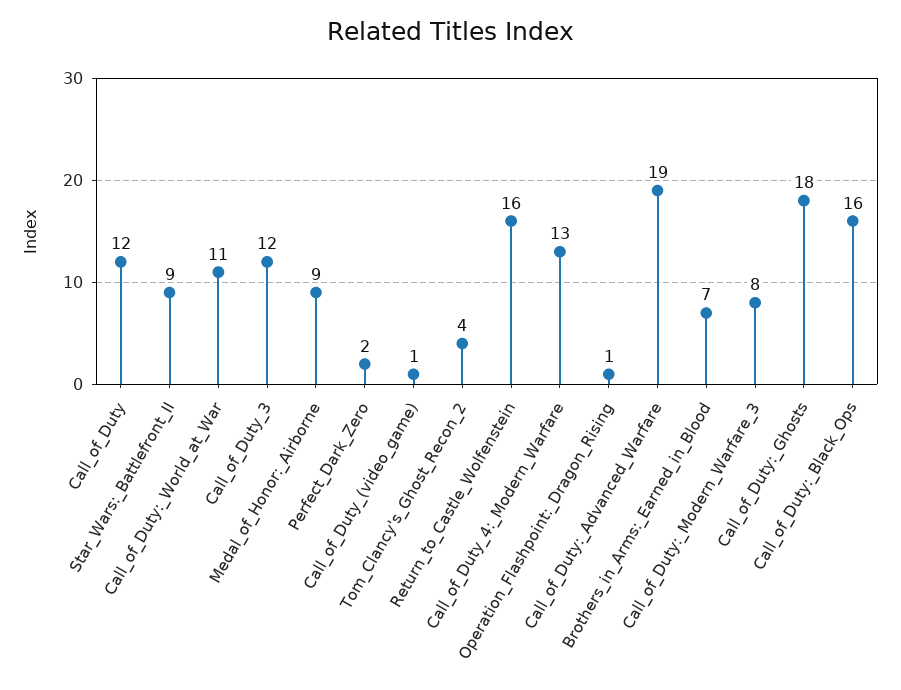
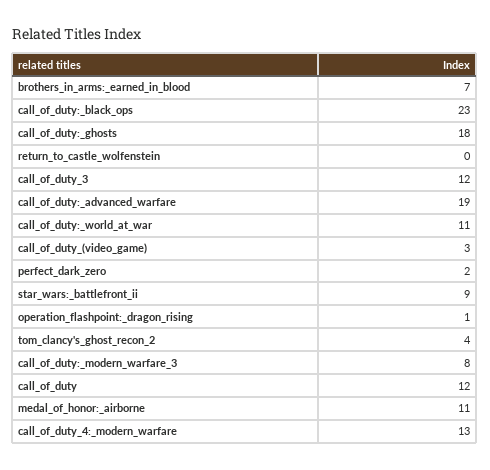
Medal_of_Honor:_Airborne: 9 -> 11
Call_of_Duty_(video_game): 1 -> 3
Return_to_Castle_Wolfenstein: 16 -> 0
Call_of_Duty:_Black_Ops: 16 -> 23

